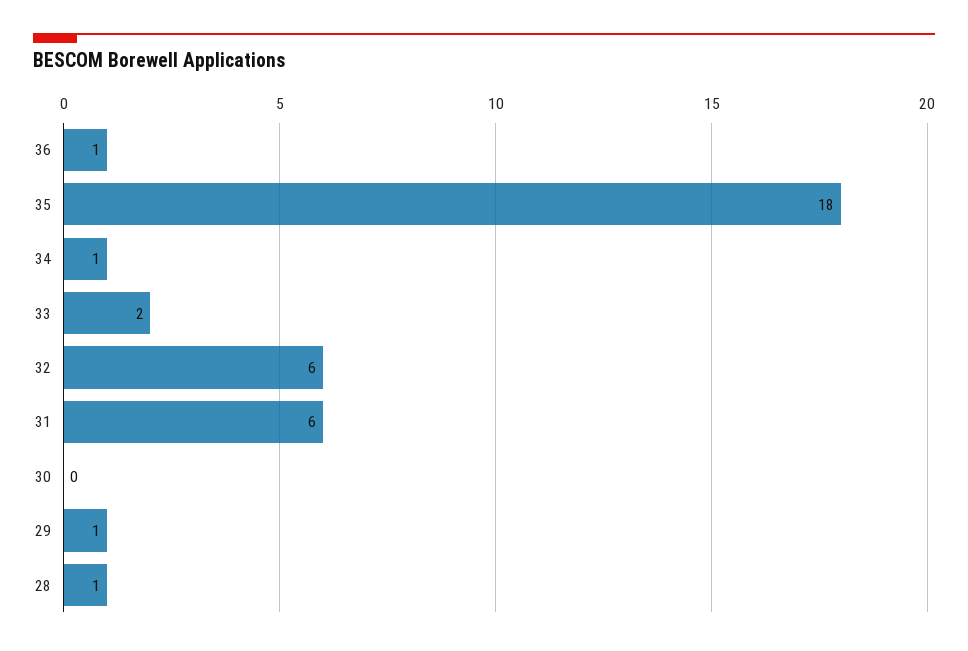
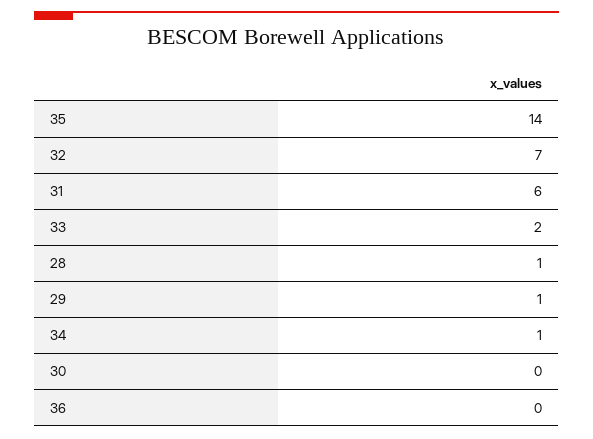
36: 1 -> 0
35: 18 -> 14
32: 6 -> 7

